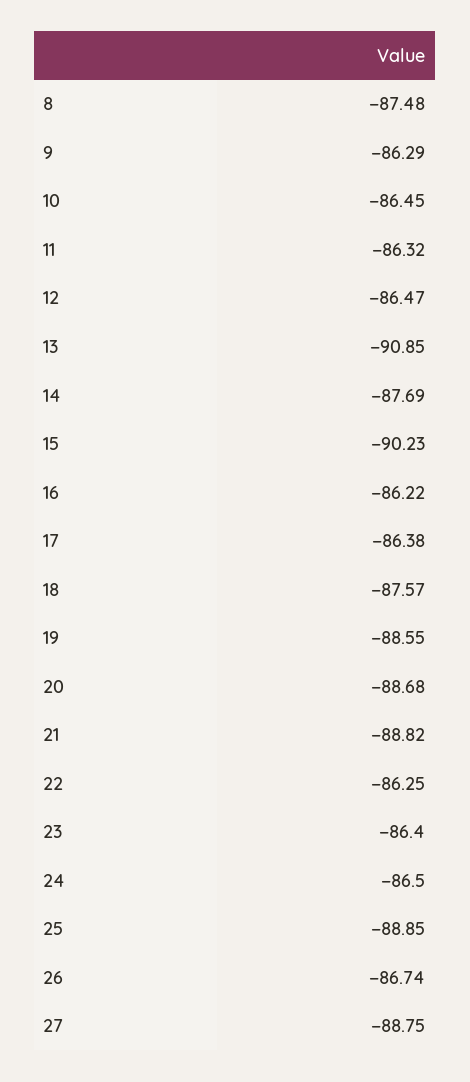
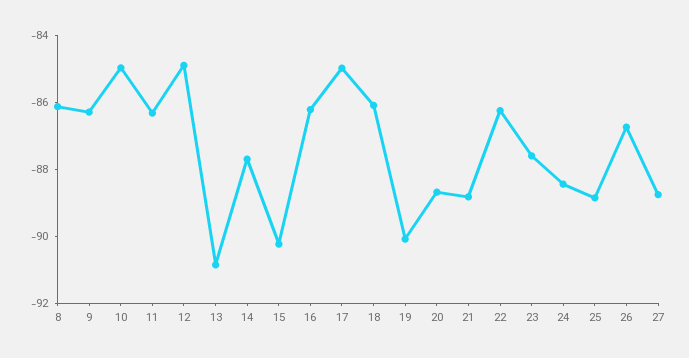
8: -87.48 -> -86
10: -86.45 -> -85
12: -86.47 -> -85
17: -86.38 -> -85
18: -87.57 -> -86
19: -88.55 -> -90
23: -86.4 -> -87.5
24: -86.5 -> -88.5

